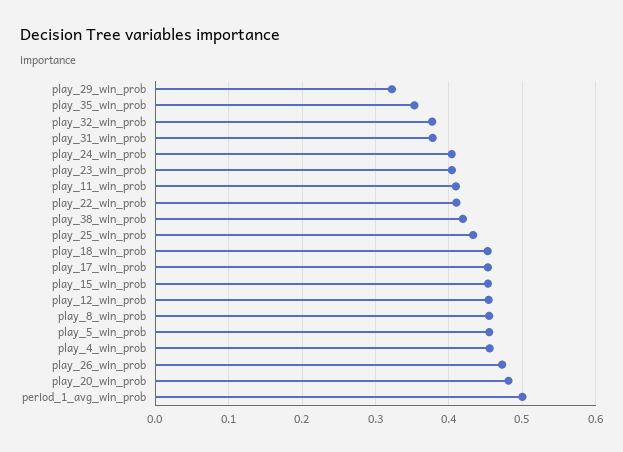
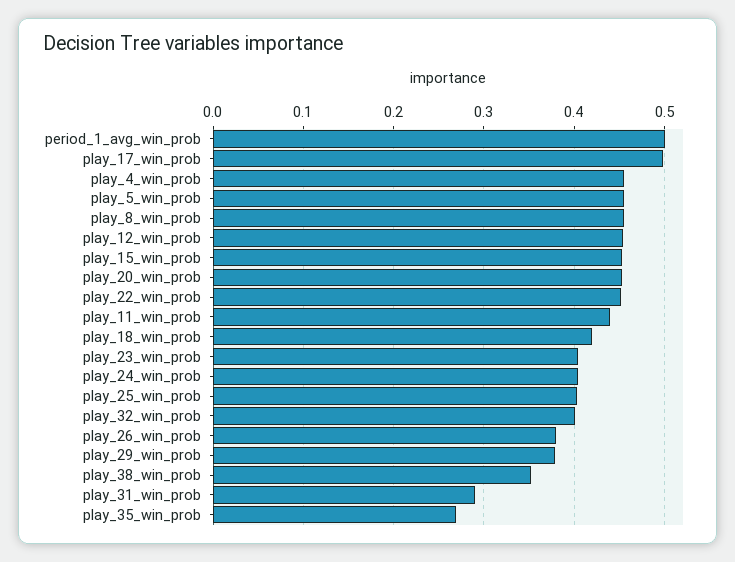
play_29_win_prob: 0.32 -> 0.38
play_35_win_prob: 0.35 -> 0.27
play_32_win_prob: 0.38 -> 0.4
play_31_win_prob: 0.38 -> 0.29
play_11_win_prob: 0.41 -> 0.44
play_22_win_prob: 0.41 -> 0.45
play_38_win_prob: 0.42 -> 0.35
play_25_win_prob: 0.43 -> 0.4
play_18_win_prob: 0.45 -> 0.42
play_17_win_prob: 0.45 -> 0.5
play_26_win_prob: 0.47 -> 0.38
play_20_win_prob: 0.48 -> 0.45

